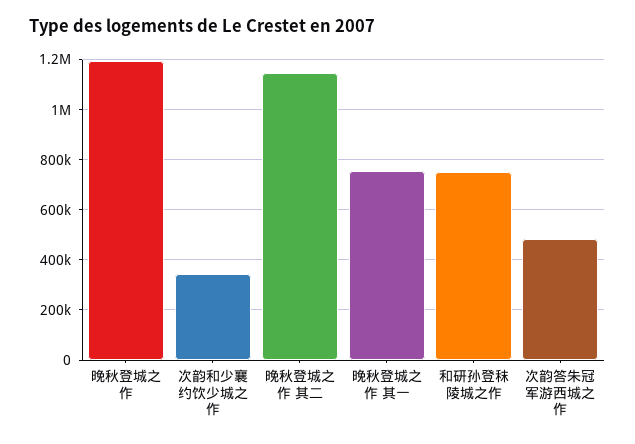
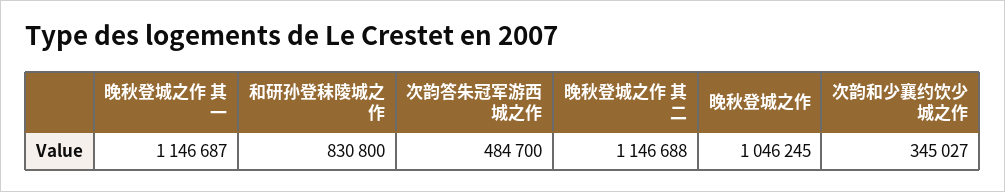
晚秋登城之作: 1200000 -> 1046245
晚秋登城之作 其一: 750000 -> 1146687
和研孙登秣陵城之作: 750000 -> 830800

